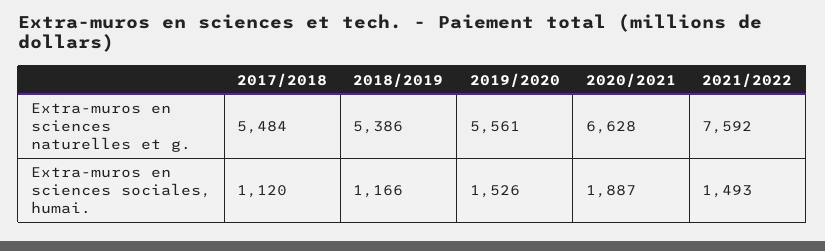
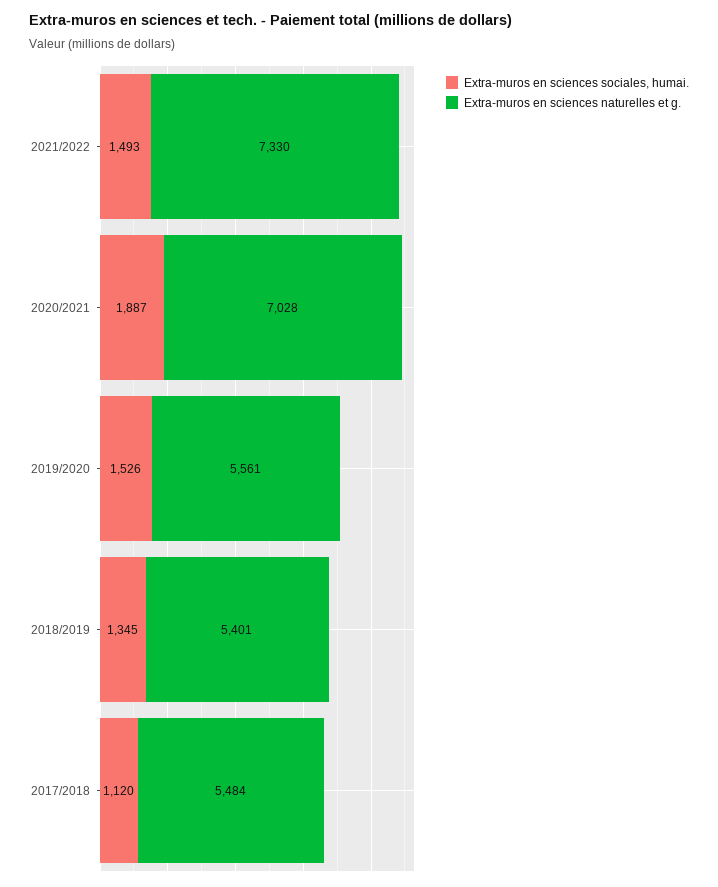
Extra-muros en sciences naturelles et g., 2018/2019: 5386 -> 5401
Extra-muros en sciences naturelles et g., 2020/2021: 6628 -> 7028
Extra-muros en sciences naturelles et g., 2021/2022: 7592 -> 7330
Extra-muros en sciences sociales, humai., 2018/2019: 1166 -> 1345

